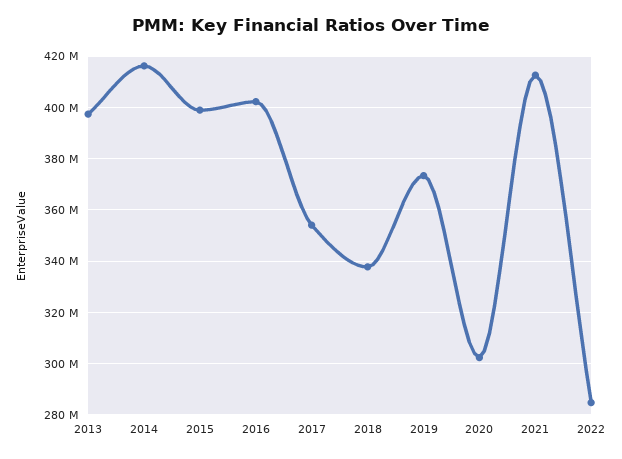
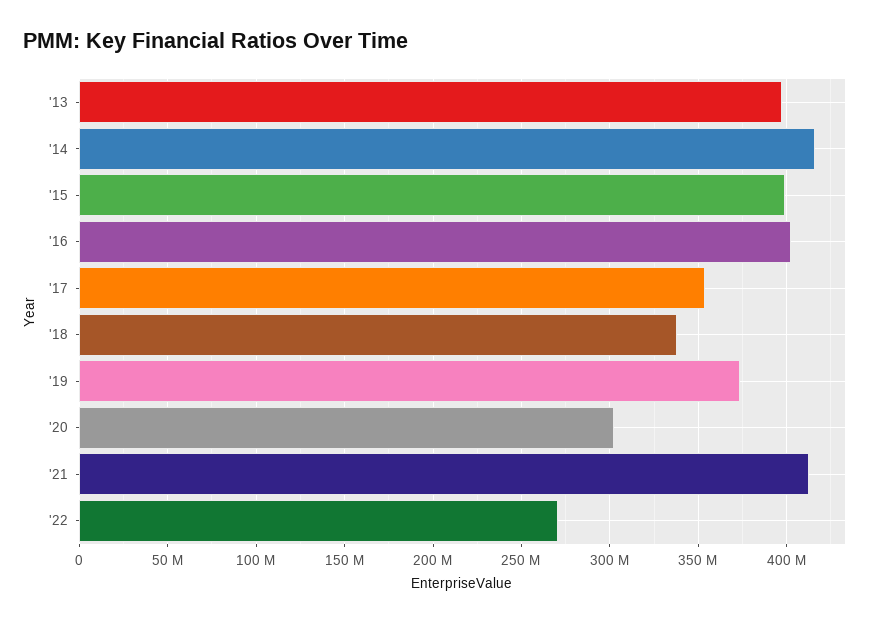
2022: 285000000 -> 270000000

